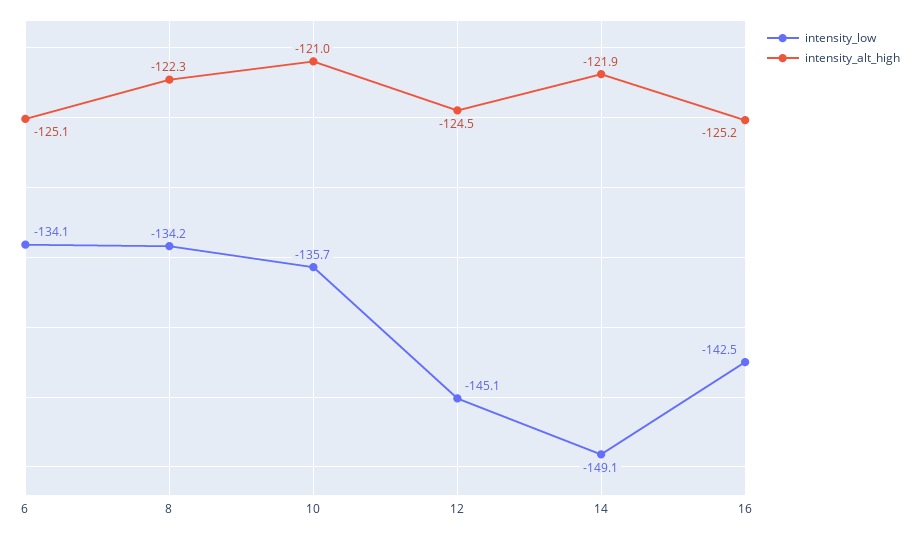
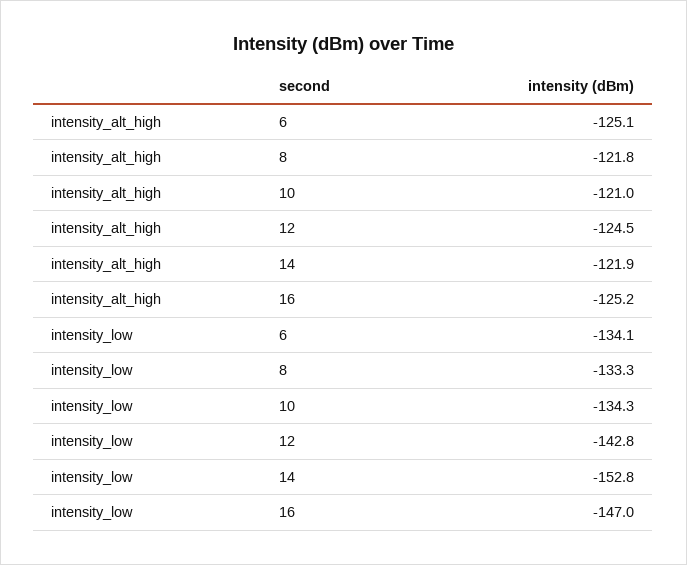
intensity_low, 8: -134.2 -> -133.3
intensity_alt_high, 8: -122.3 -> -121.8
intensity_low, 10: -135.7 -> -134.3
intensity_low, 12: -145.1 -> -142.8
intensity_low, 14: -149.1 -> -152.8
intensity_low, 16: -142.5 -> -147

